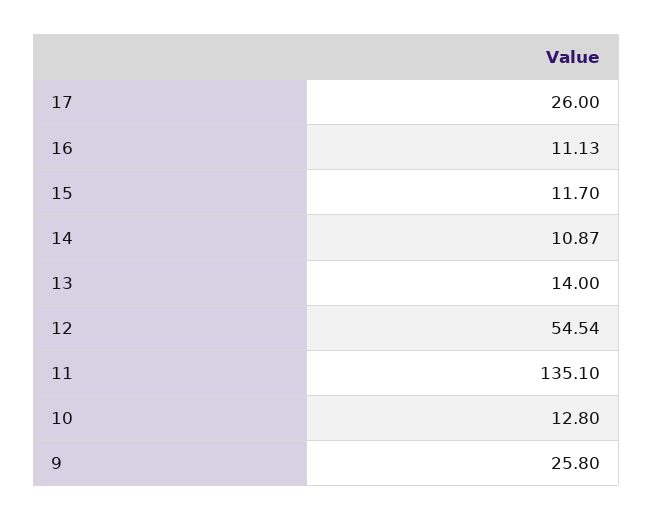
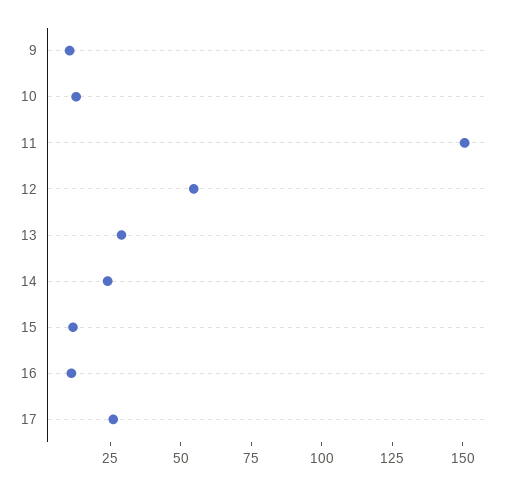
14: 10.87 -> 25
13: 14 -> 30
11: 135.1 -> 150
9: 25.8 -> 10

